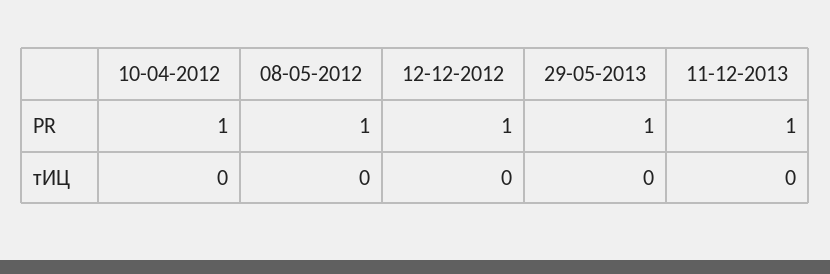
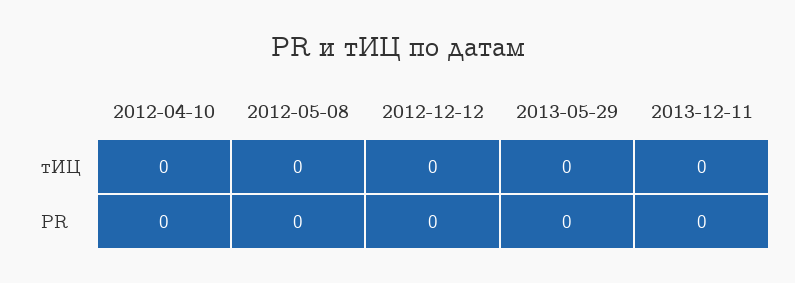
10-04-2012, PR: 1 -> 0
08-05-2012, PR: 1 -> 0
12-12-2012, PR: 1 -> 0
29-05-2013, PR: 1 -> 0
11-12-2013, PR: 1 -> 0

